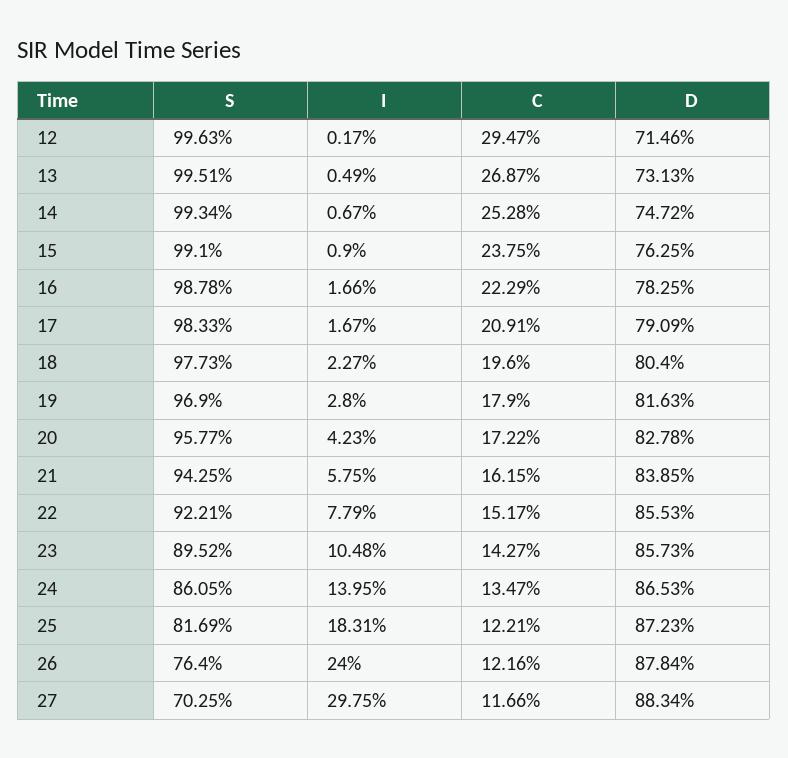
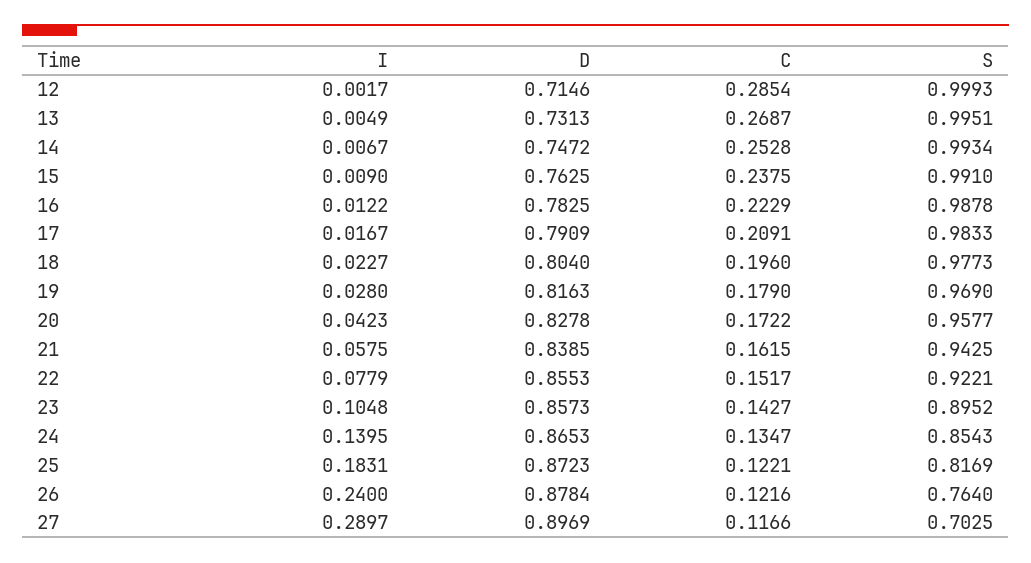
S, 12: 0.9963 -> 0.9993
C, 12: 0.2947 -> 0.2854
I, 16: 0.0166 -> 0.0122
S, 24: 0.8605 -> 0.8543
I, 27: 0.2975 -> 0.2897
D, 27: 0.8834 -> 0.8969

